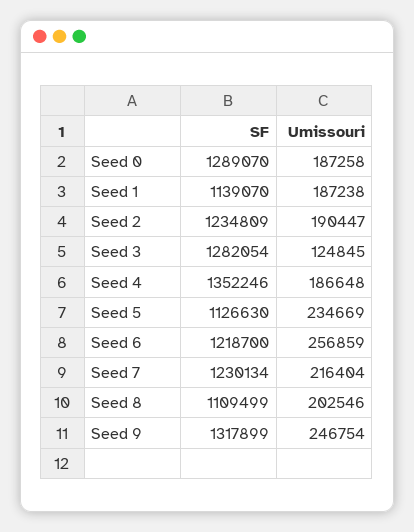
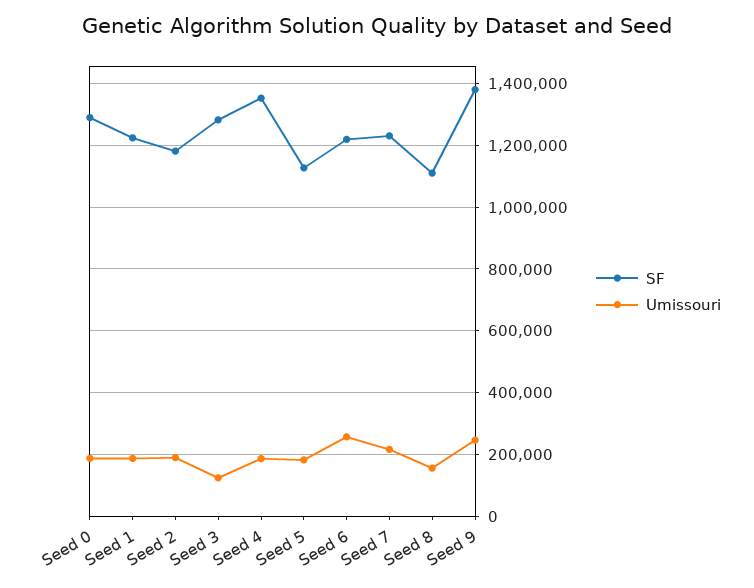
SF, Seed 1: 1139070 -> 1220000
SF, Seed 2: 1234809 -> 1180000
Umissouri, Seed 5: 234669 -> 180000
Umissouri, Seed 8: 202546 -> 160000
SF, Seed 9: 1317899 -> 1380000

